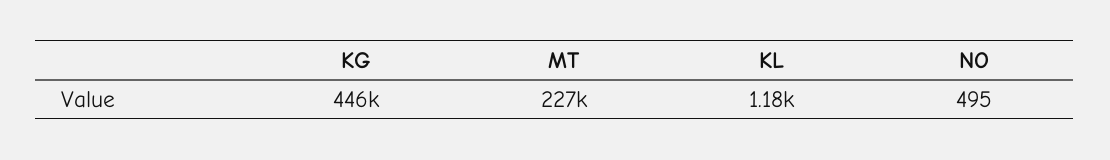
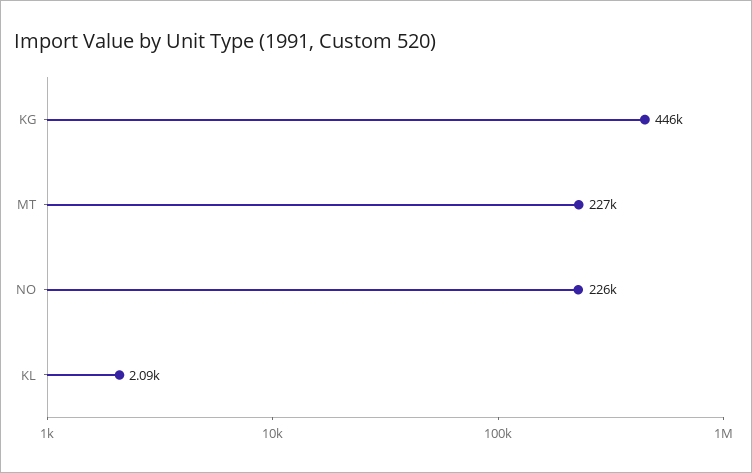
KL: 1180 -> 2090
NO: 495 -> 226000

